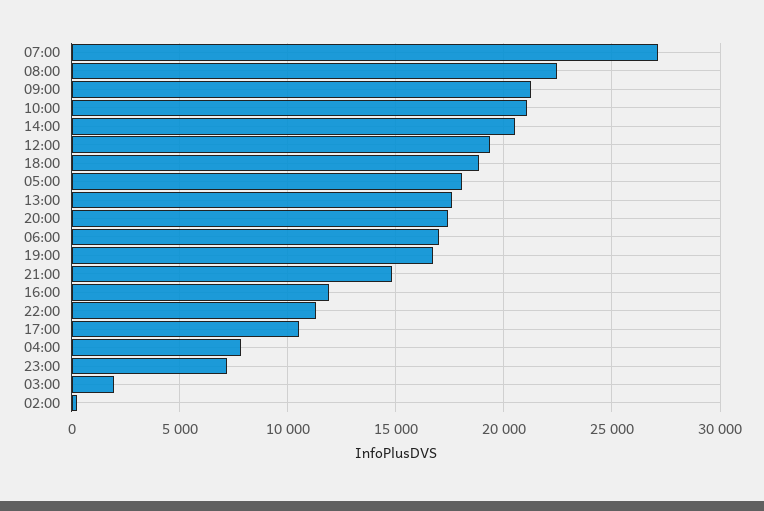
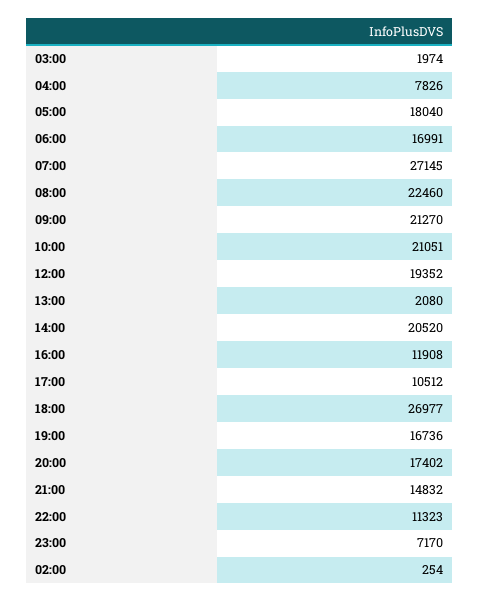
18:00: 19000 -> 26977
13:00: 17500 -> 2080

